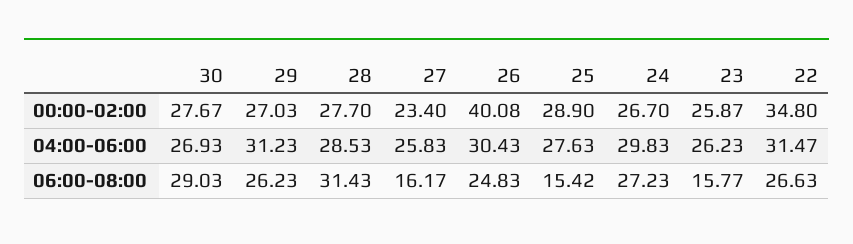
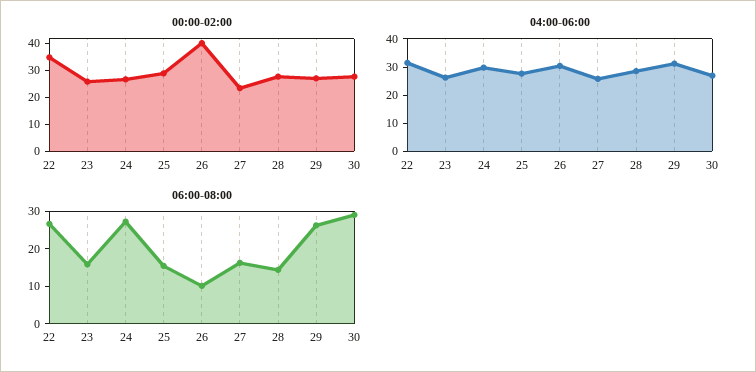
06:00-08:00, 28: 31.43 -> 15
06:00-08:00, 26: 24.83 -> 10

